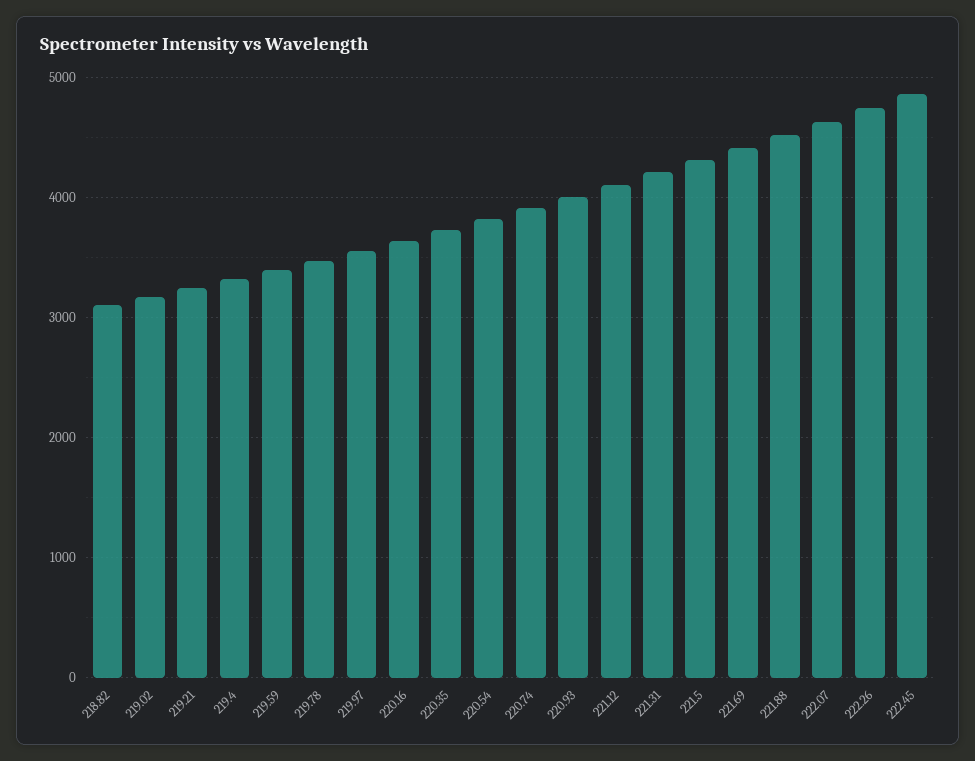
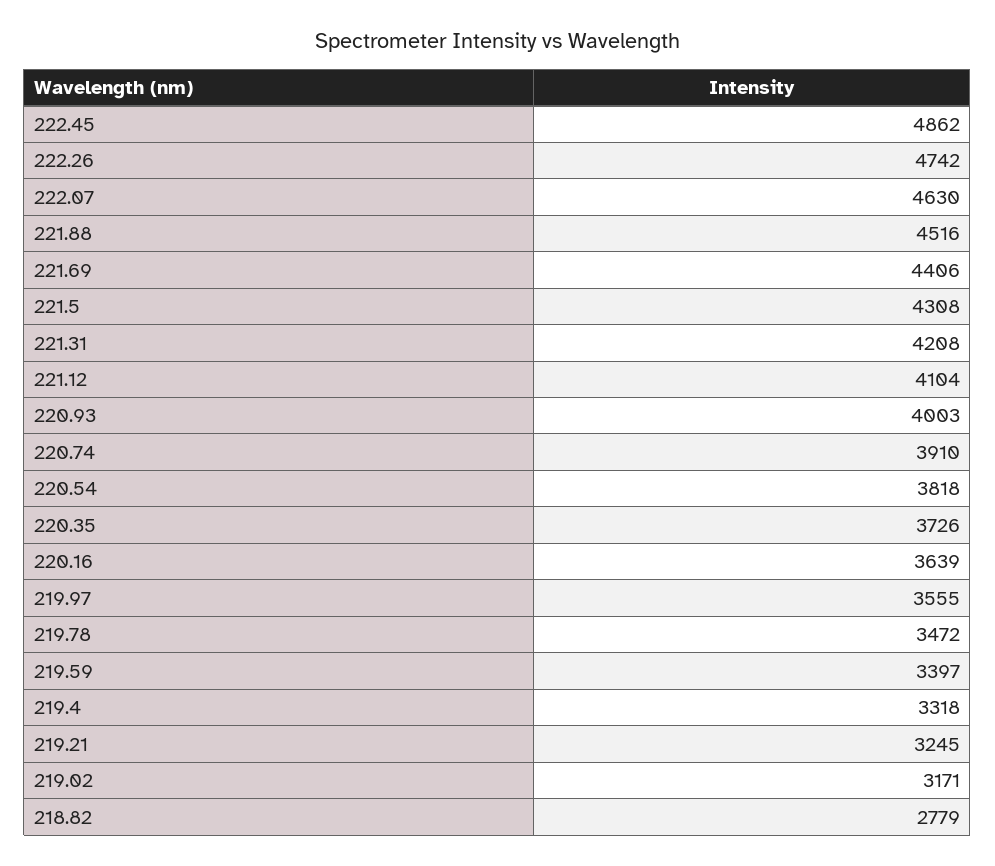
218.82: 3100 -> 2779

